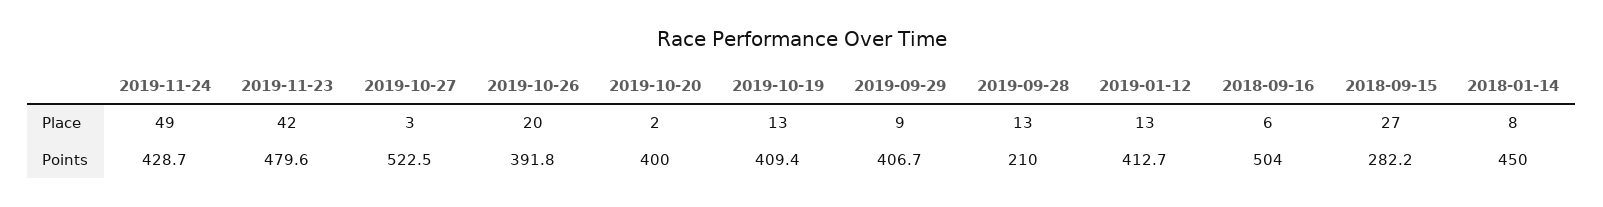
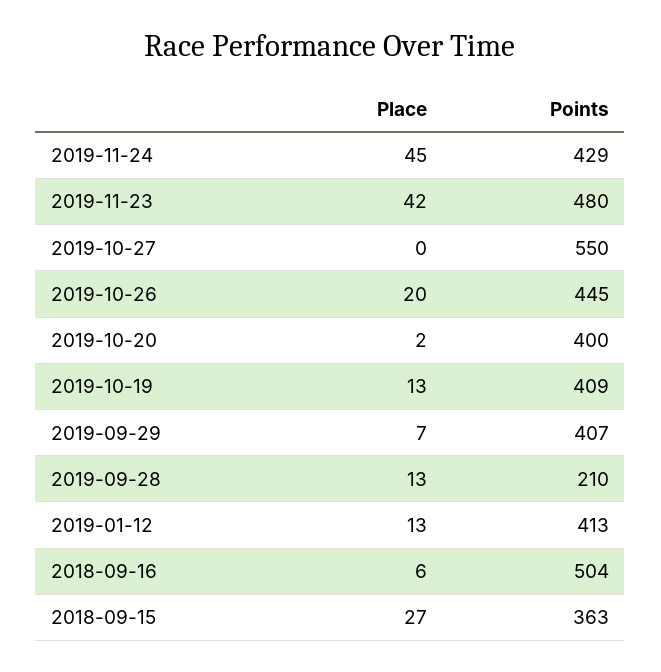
2019-11-24, Place: 49 -> 45
2019-10-27, Place: 3 -> 0
2019-09-29, Place: 9 -> 7
2018-01-14, Place: 8 -> none
2019-10-27, Points: 522.5 -> 550
2019-10-26, Points: 391.8 -> 445
2018-09-15, Points: 282.2 -> 363
2018-01-14, Points: 450 -> none

